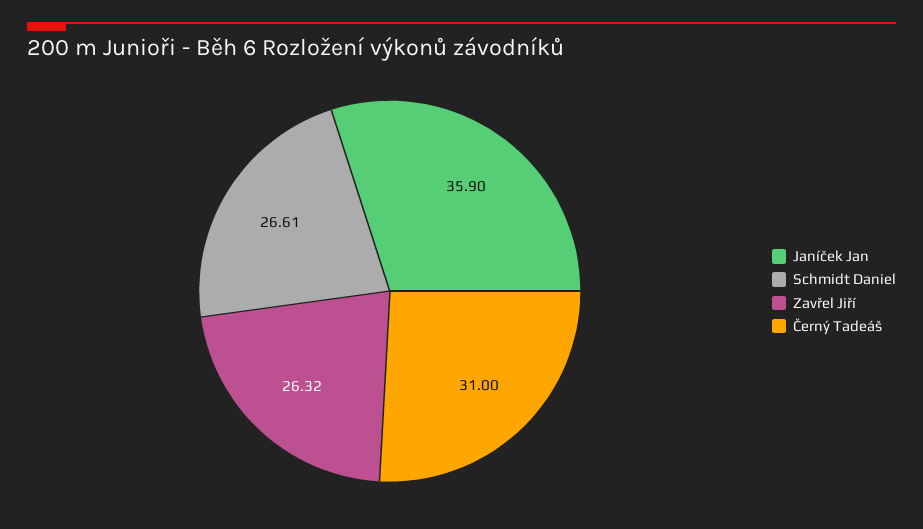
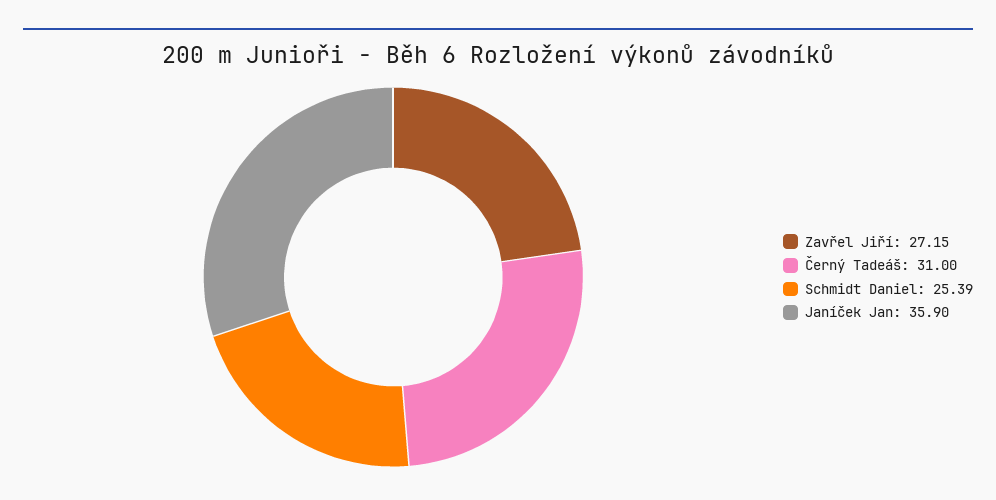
Schmidt Daniel: 26.61 -> 25.39
Zavřel Jiří: 26.32 -> 27.15

